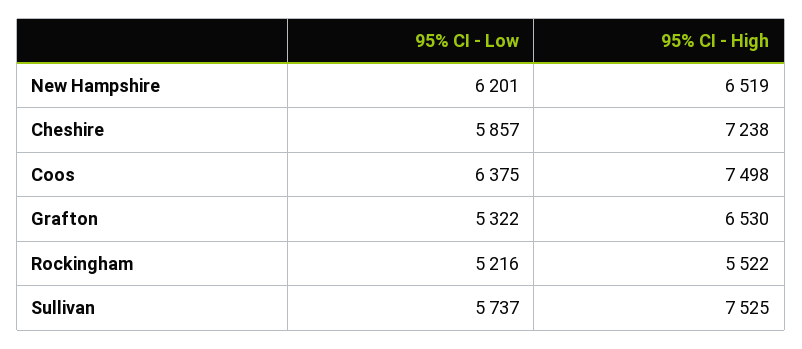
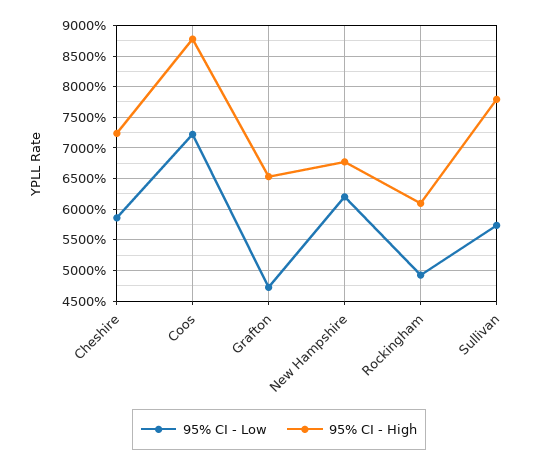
95% CI - High, New Hampshire: 6519 -> 6800
95% CI - Low, Coos: 6375 -> 7200
95% CI - High, Coos: 7498 -> 8800
95% CI - Low, Grafton: 5322 -> 4700
95% CI - Low, Rockingham: 5216 -> 4900
95% CI - High, Rockingham: 5522 -> 6100
95% CI - High, Sullivan: 7525 -> 7800

